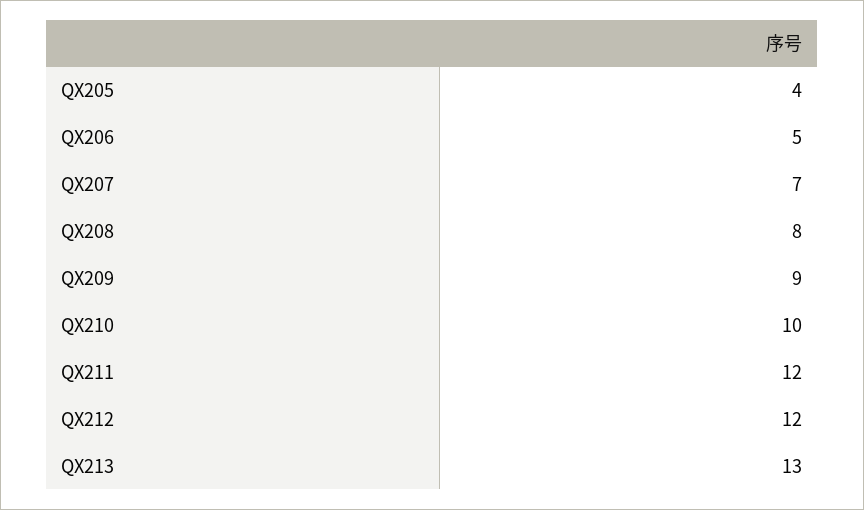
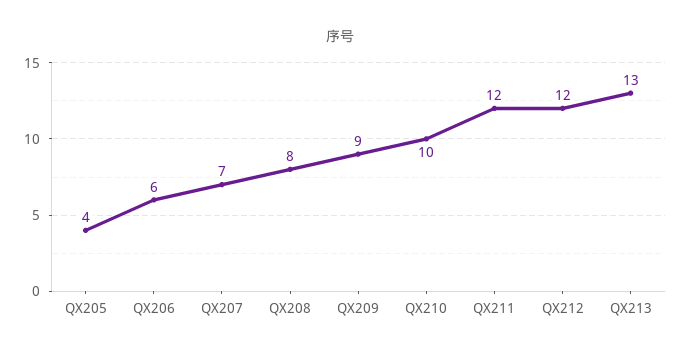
QX206: 5 -> 6

